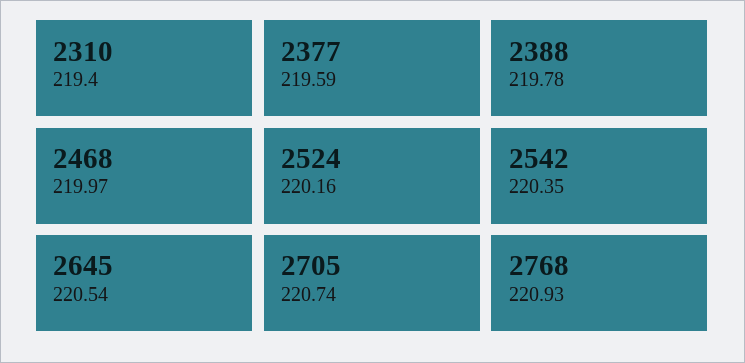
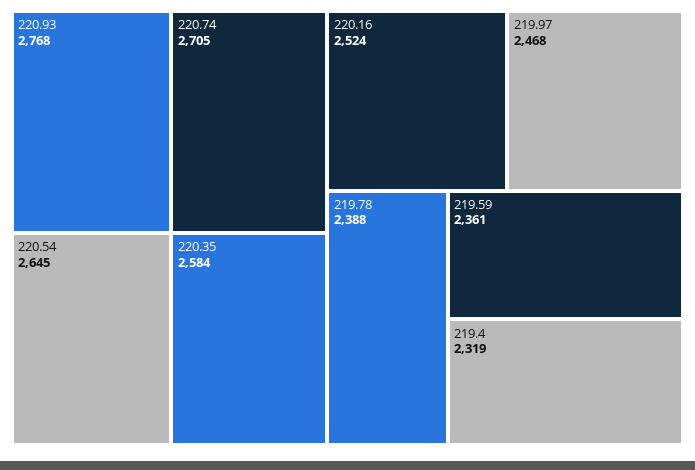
219.4: 2310 -> 2319
219.59: 2377 -> 2361
220.35: 2542 -> 2584

